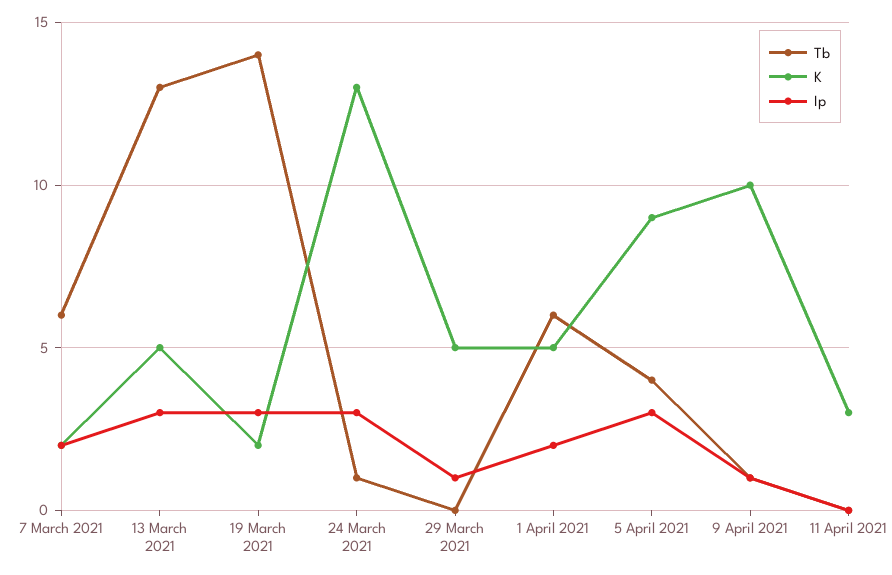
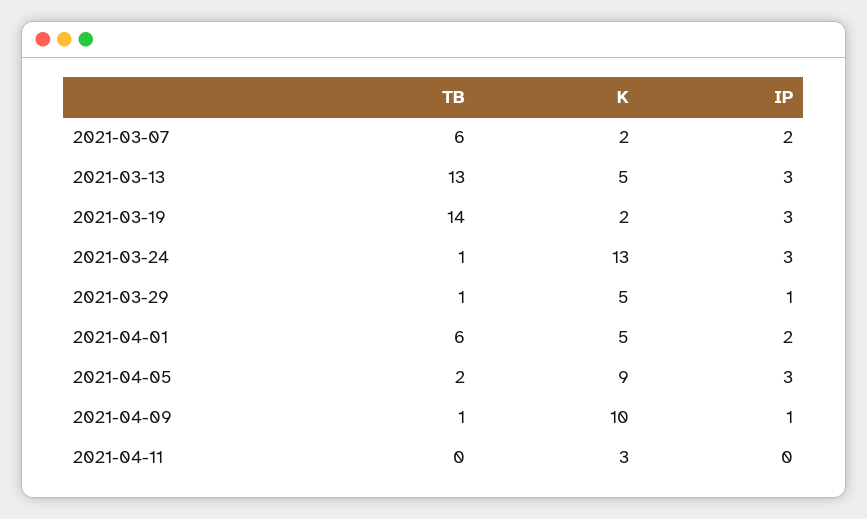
Tb, 29 March 2021: 0 -> 1
Tb, 5 April 2021: 4 -> 2

